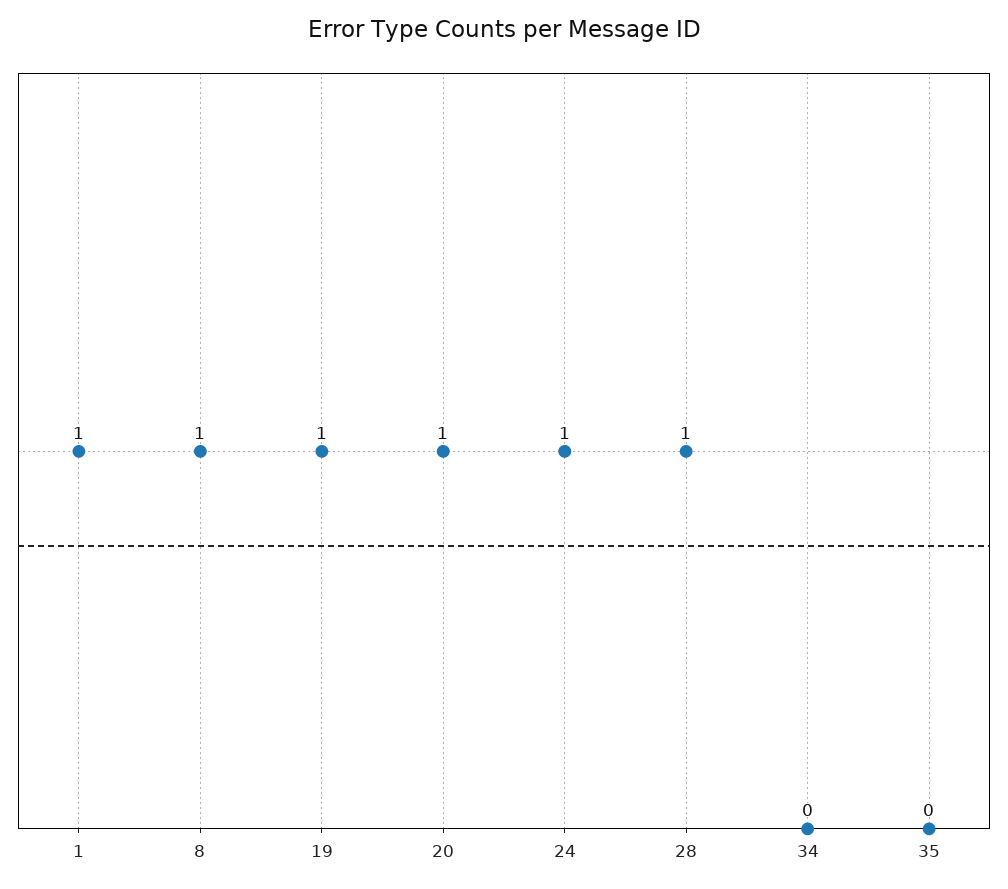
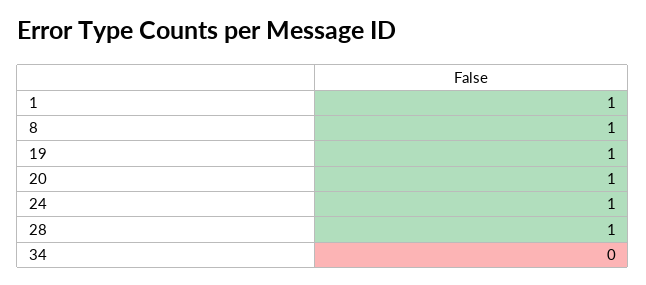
35: 0 -> none

